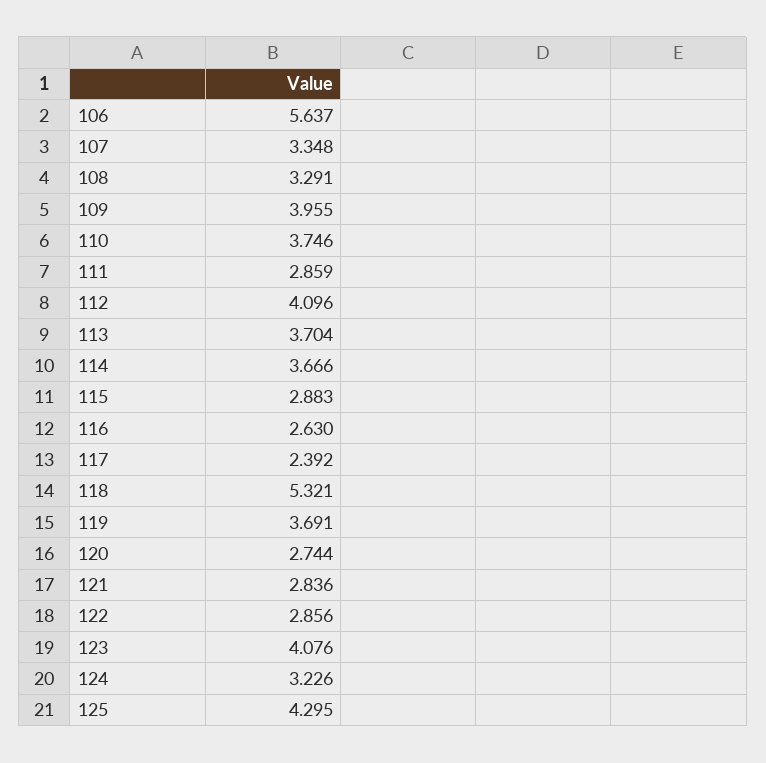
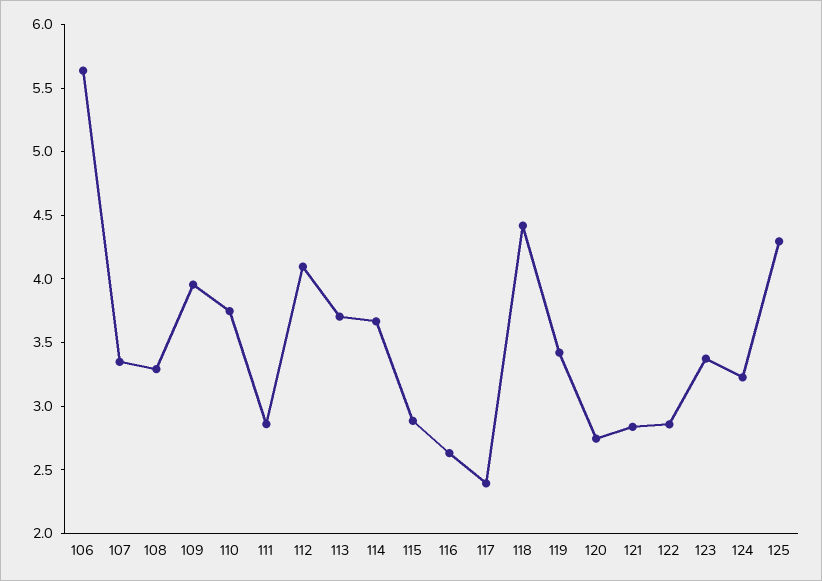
118: 5.321 -> 4.4
119: 3.691 -> 3.4
123: 4.076 -> 3.4

